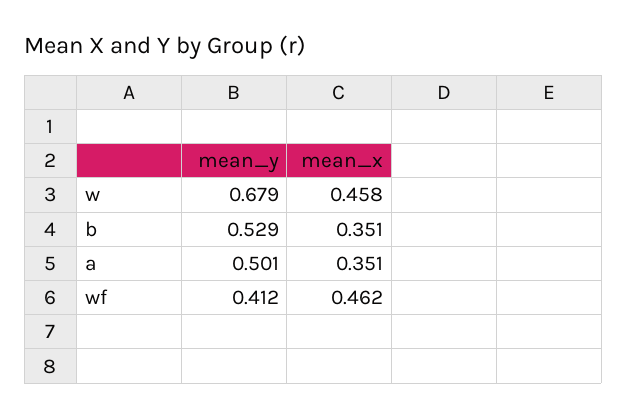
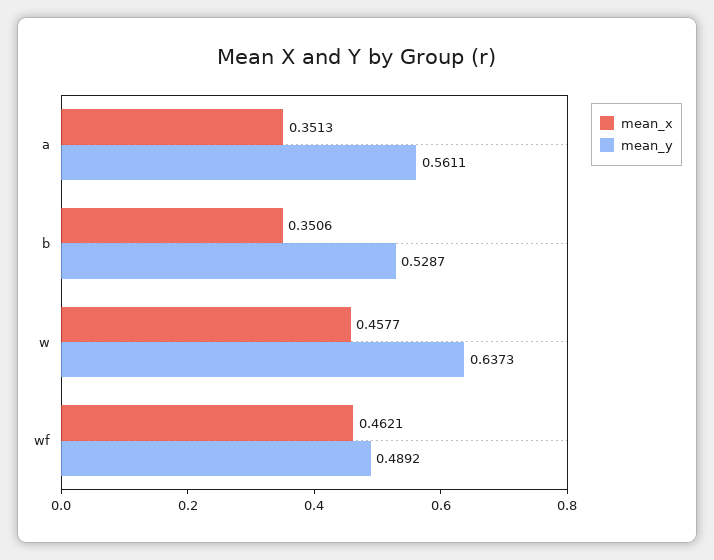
mean_y, w: 0.679 -> 0.6373
mean_y, a: 0.501 -> 0.5611
mean_y, wf: 0.412 -> 0.4892

